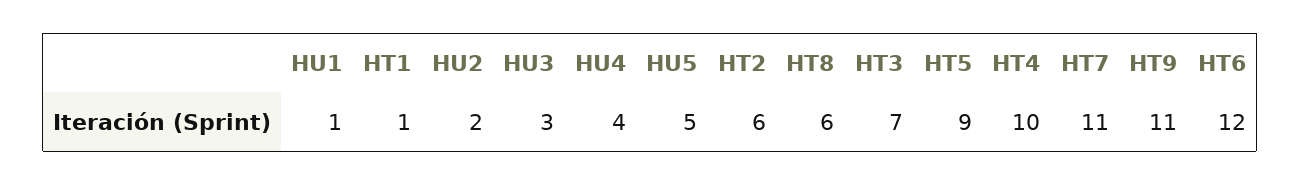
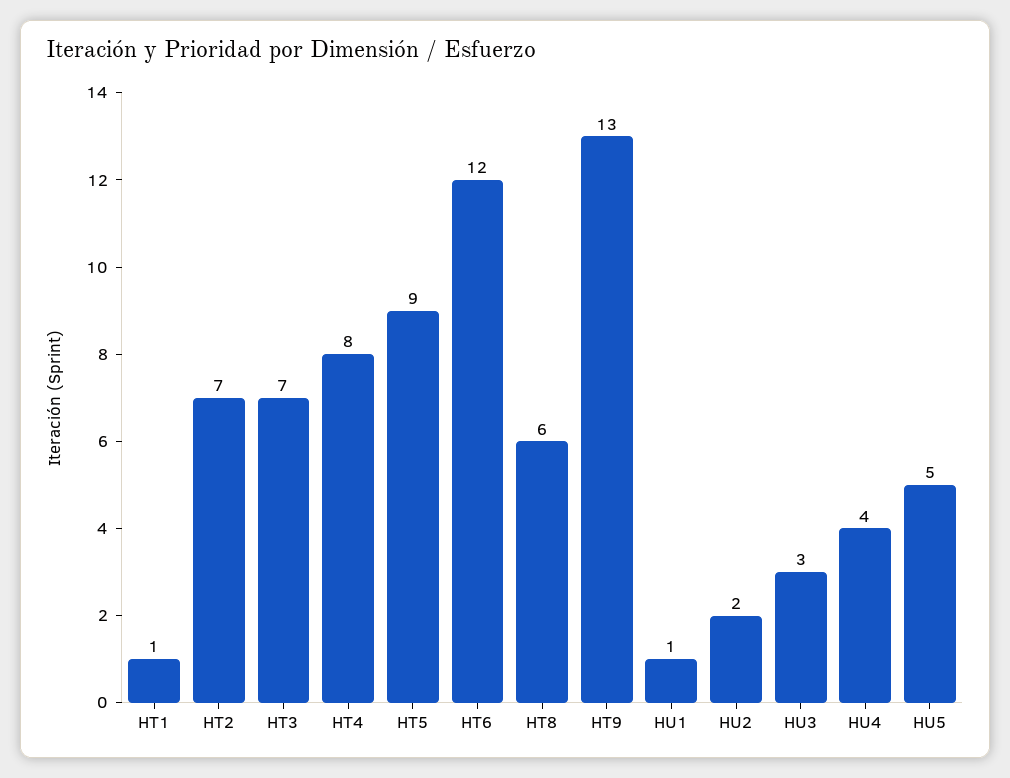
HT2: 6 -> 7
HT4: 10 -> 8
HT7: 11 -> none
HT9: 11 -> 13

